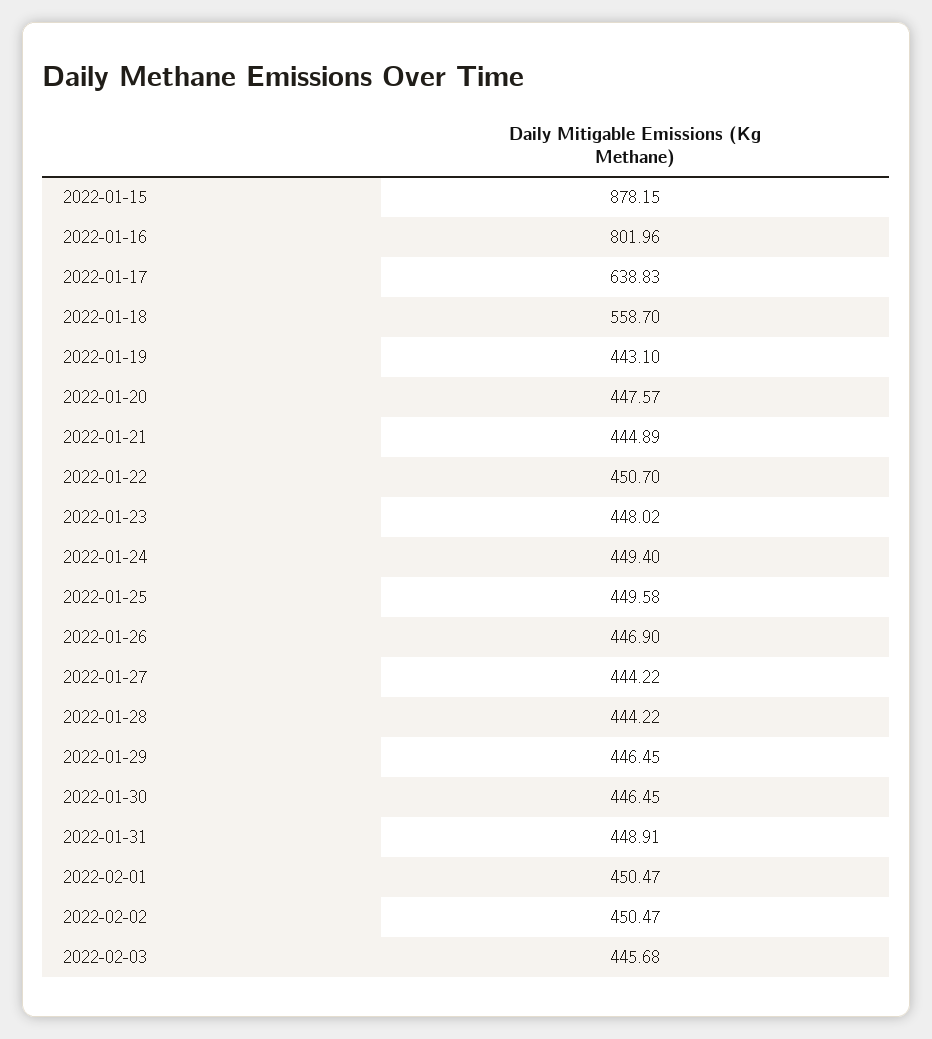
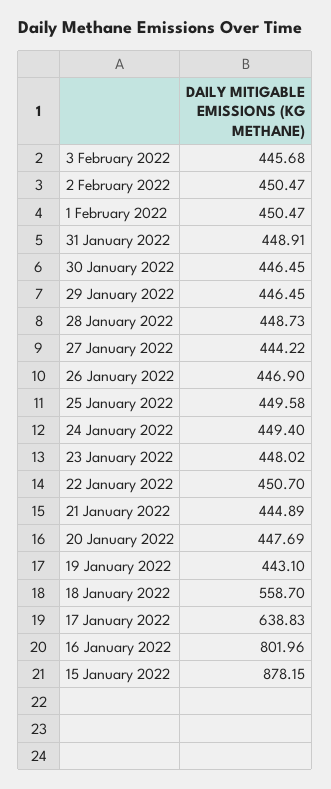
2022-01-20: 447.57 -> 447.69
2022-01-28: 444.22 -> 448.73

